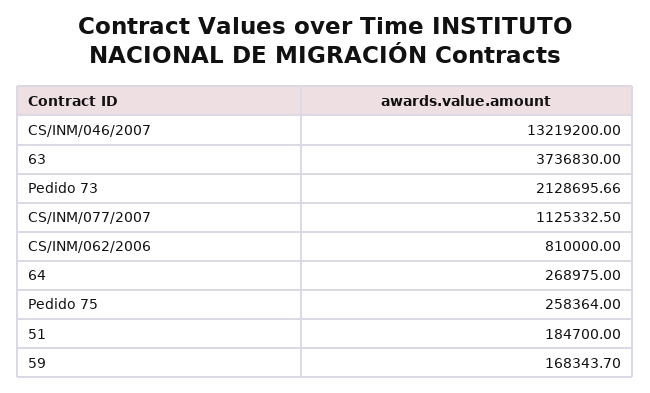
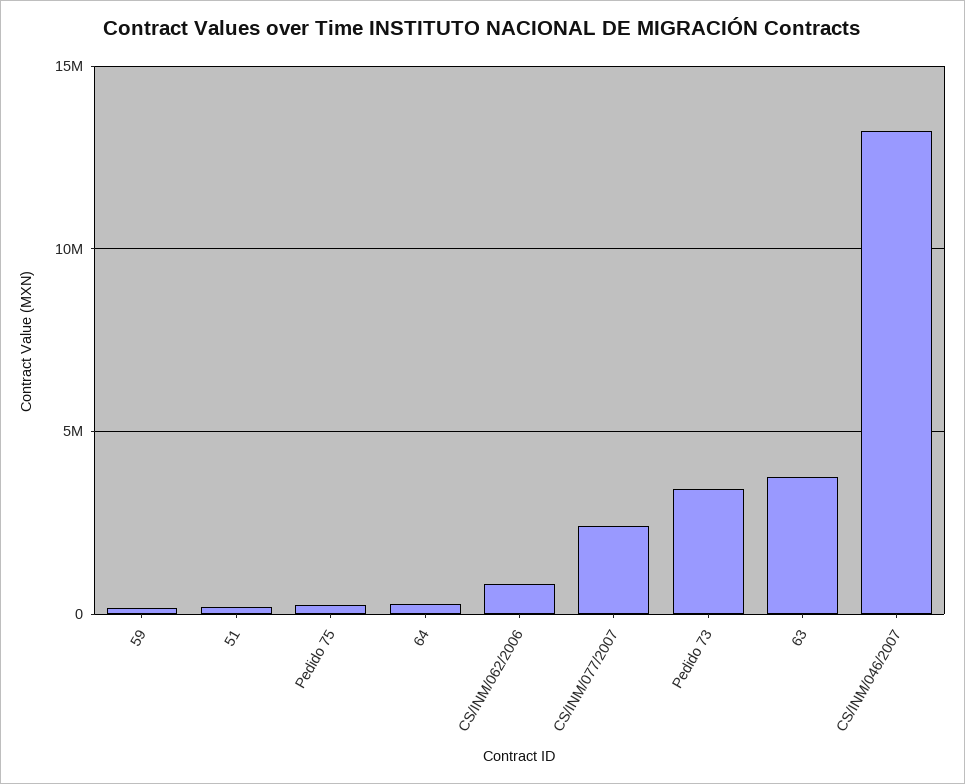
Pedido 73: 2128695.66 -> 3500000
CS/INM/077/2007: 1125332.5 -> 2500000

